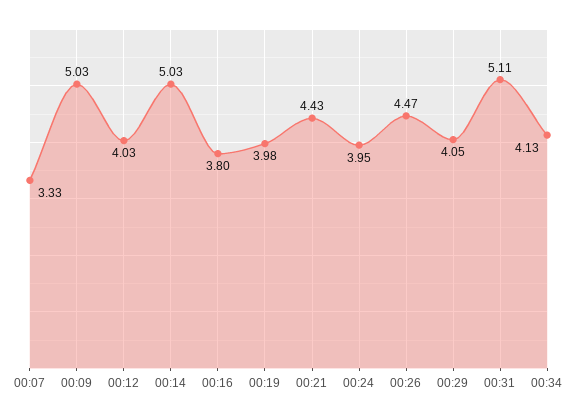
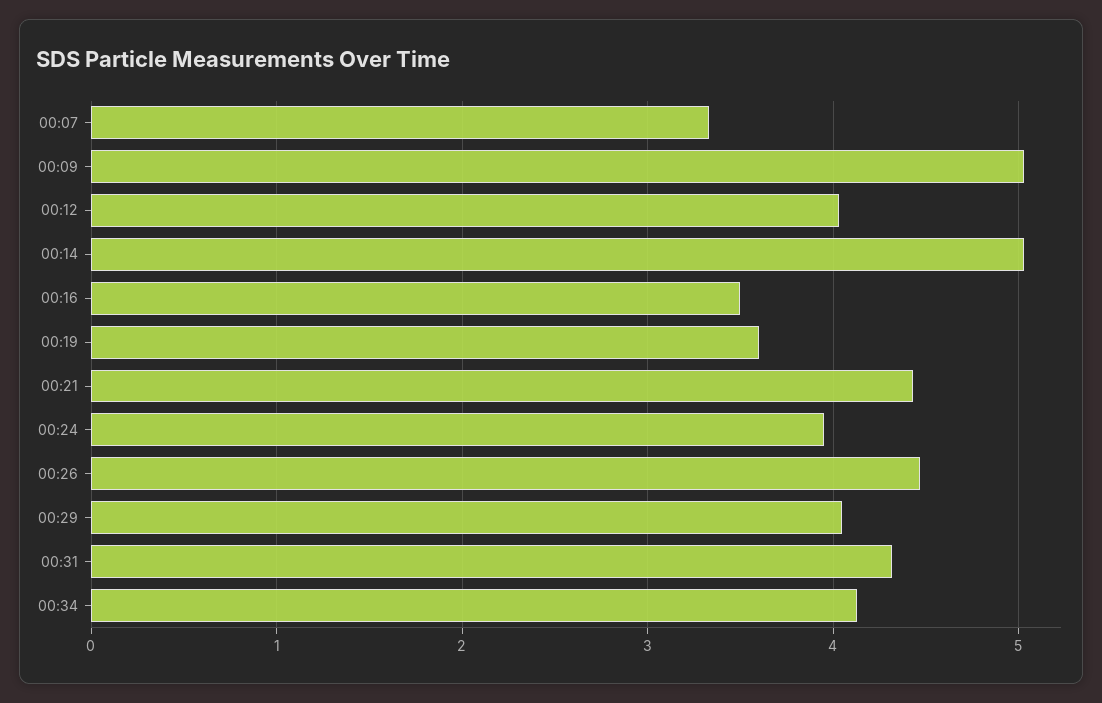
00:16: 3.8 -> 3.5
00:19: 3.98 -> 3.6
00:31: 5.11 -> 4.3

